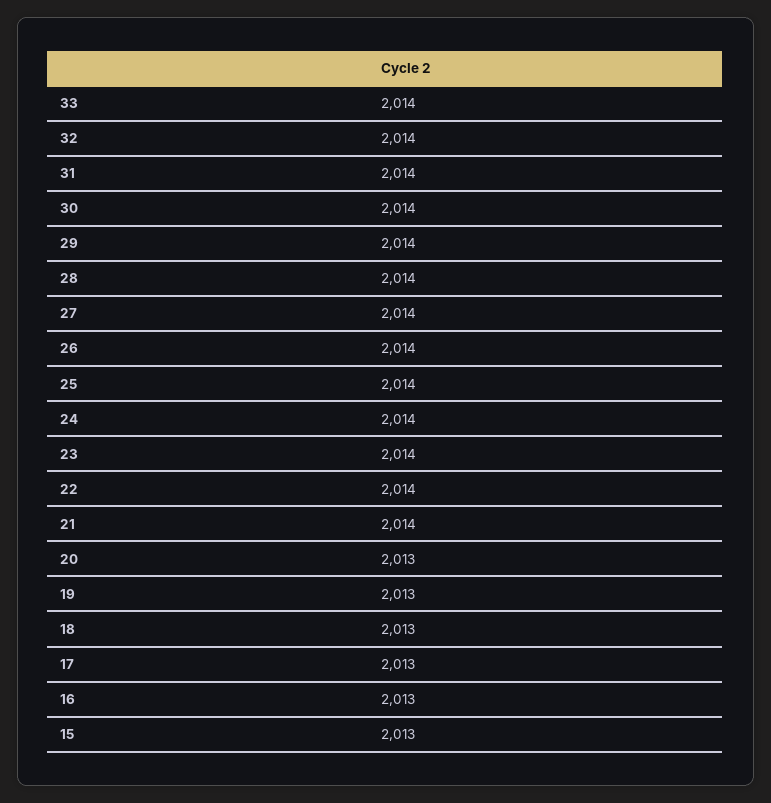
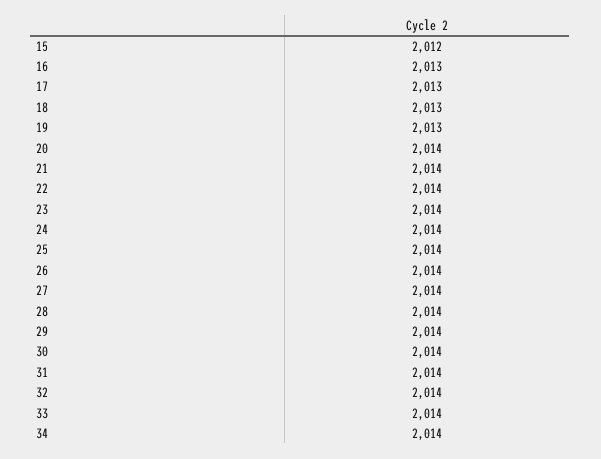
20: 2013 -> 2014
15: 2013 -> 2012
34: none -> 2014

